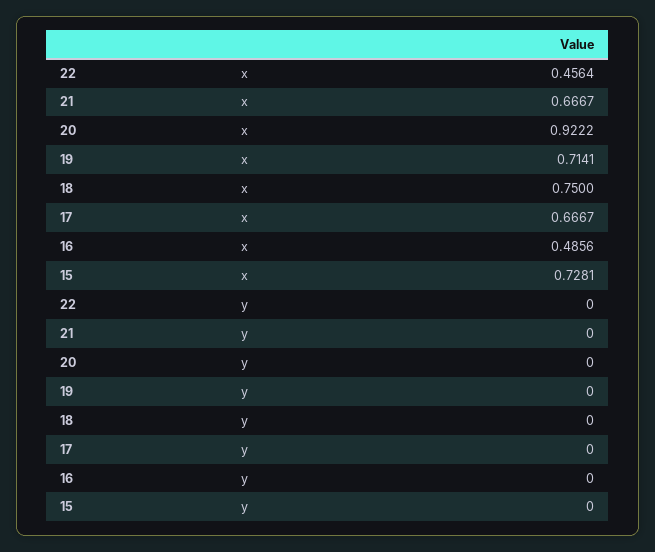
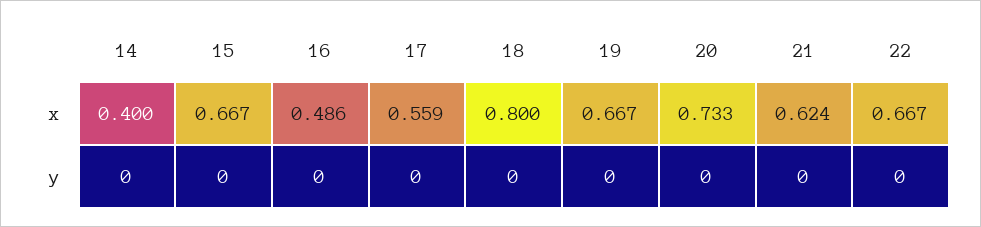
22, x: 0.4564 -> 0.667
21, x: 0.6667 -> 0.624
20, x: 0.9222 -> 0.733
19, x: 0.7141 -> 0.667
18, x: 0.75 -> 0.8
17, x: 0.6667 -> 0.559
15, x: 0.7281 -> 0.667
14, x: none -> 0.4
14, y: none -> 0

